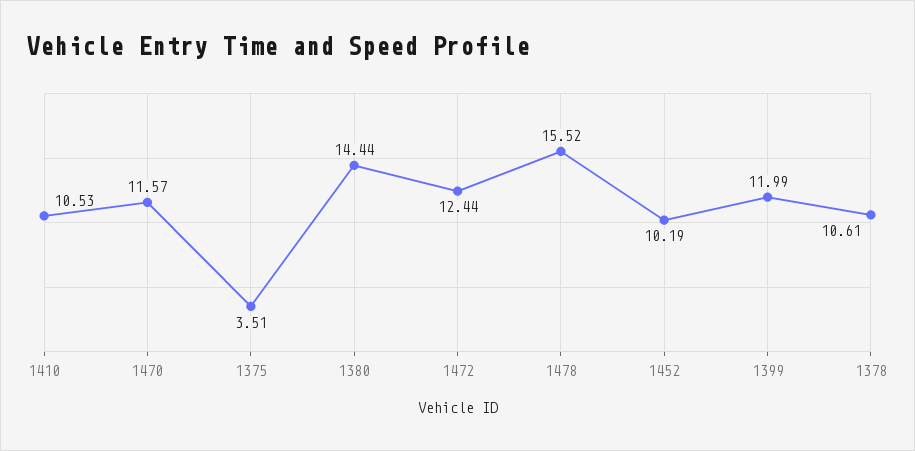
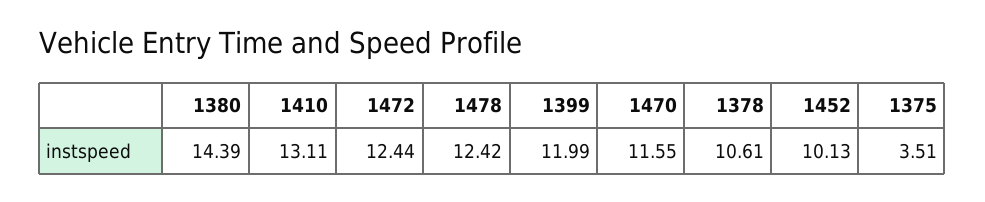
1410: 10.53 -> 13.11
1470: 11.57 -> 11.55
1380: 14.44 -> 14.39
1478: 15.52 -> 12.42
1452: 10.19 -> 10.13

